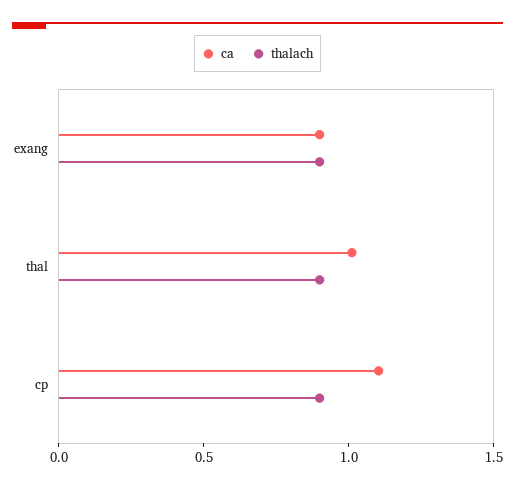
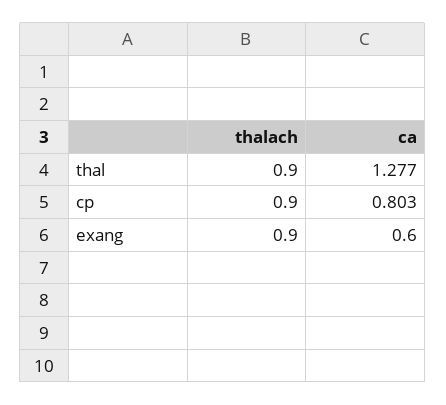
ca, exang: 0.9 -> 0.6
ca, thal: 1 -> 1.277
ca, cp: 1.1 -> 0.803

